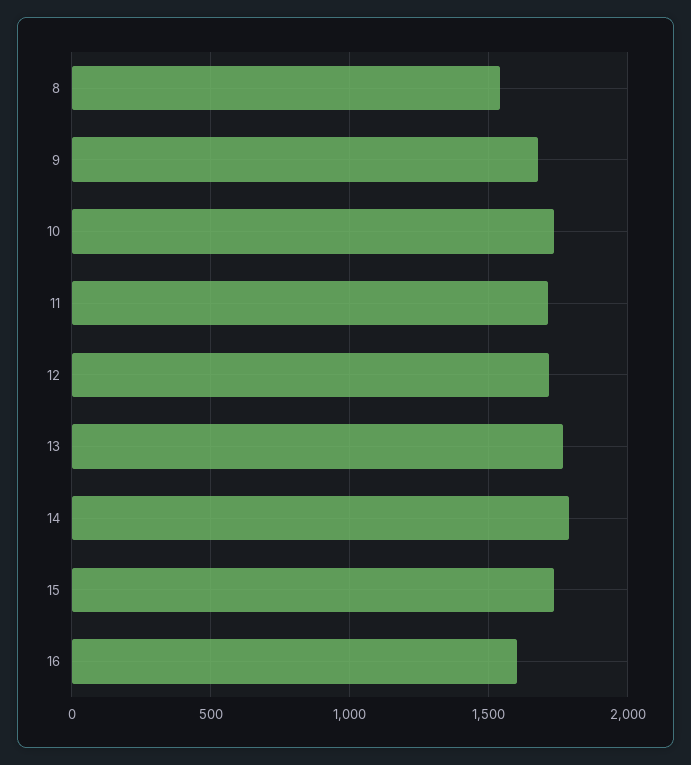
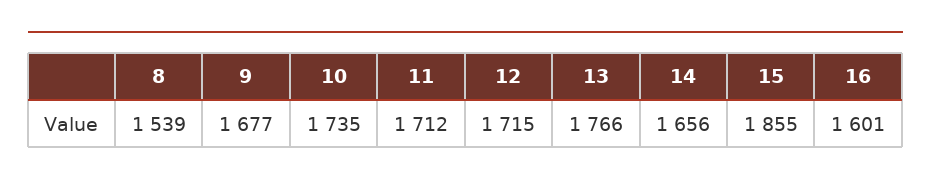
14: 1800 -> 1656
15: 1750 -> 1855

